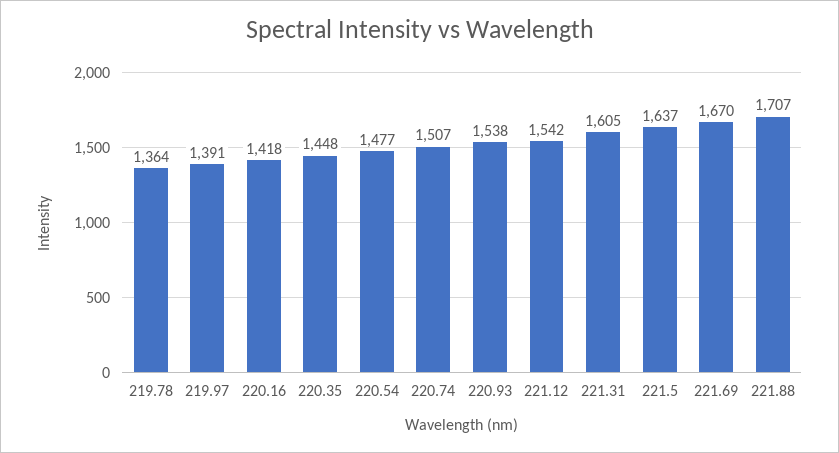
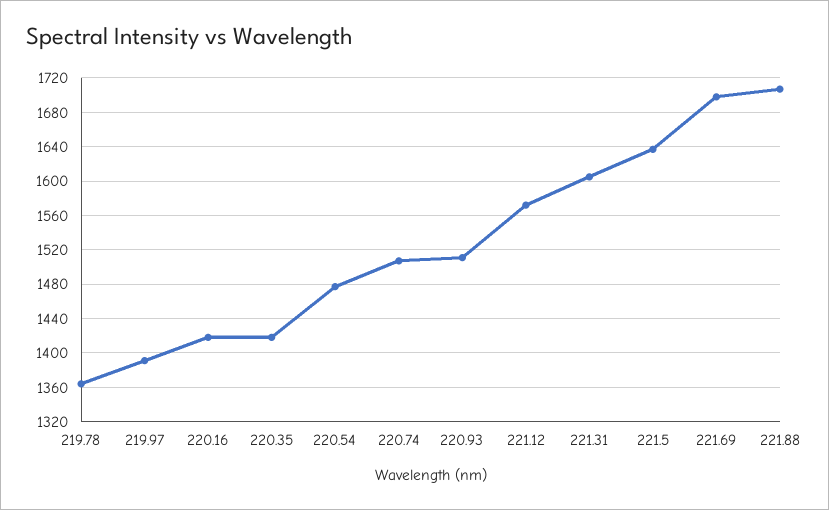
220.35: 1448 -> 1420
220.93: 1538 -> 1510
221.12: 1542 -> 1570
221.69: 1670 -> 1700

